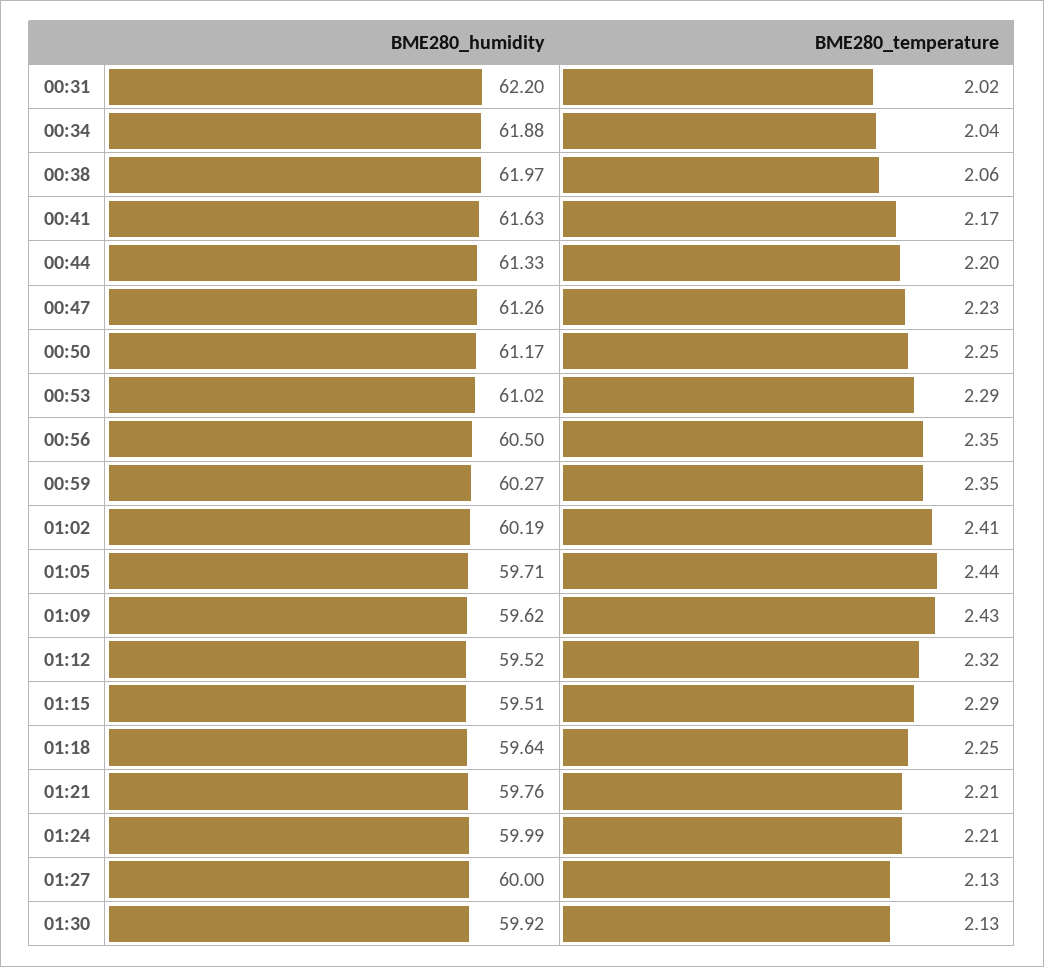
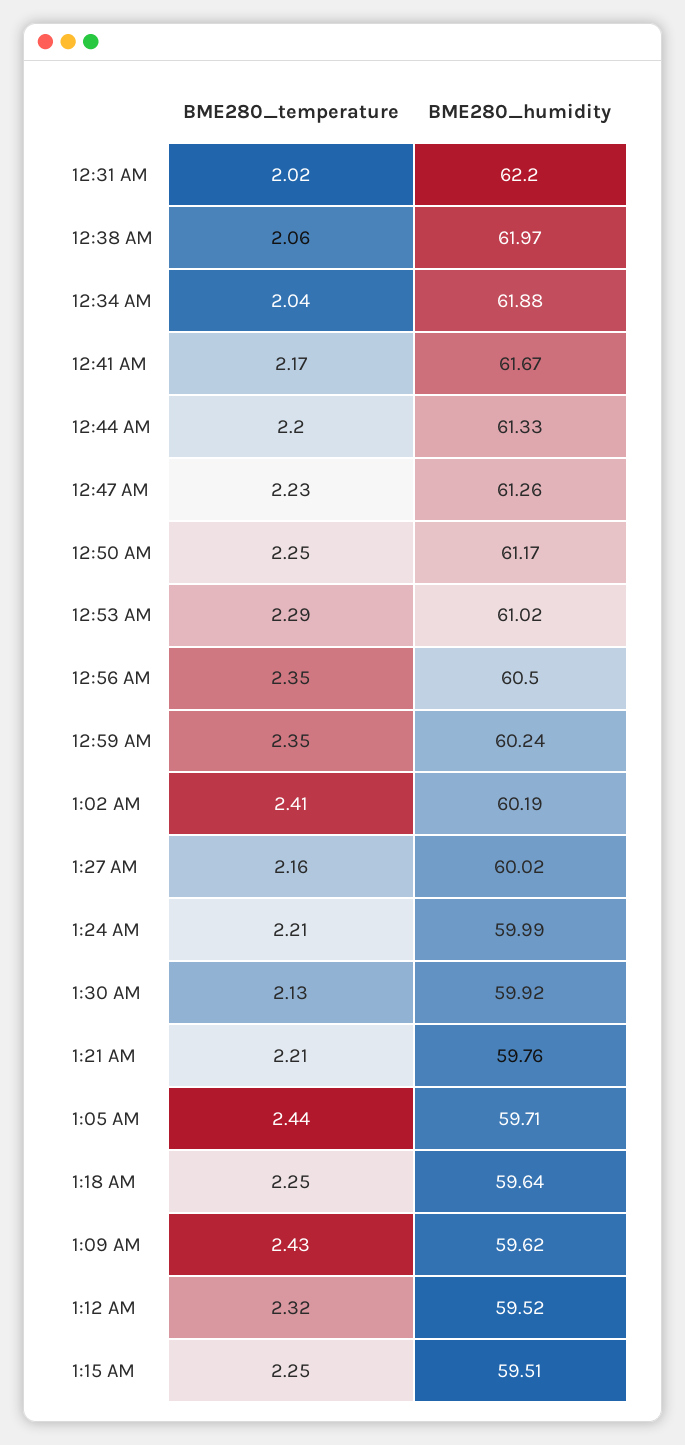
BME280_humidity, 00:41: 61.63 -> 61.67
BME280_humidity, 00:59: 60.27 -> 60.24
BME280_temperature, 01:15: 2.29 -> 2.25
BME280_humidity, 01:27: 60 -> 60.02
BME280_temperature, 01:27: 2.13 -> 2.16

